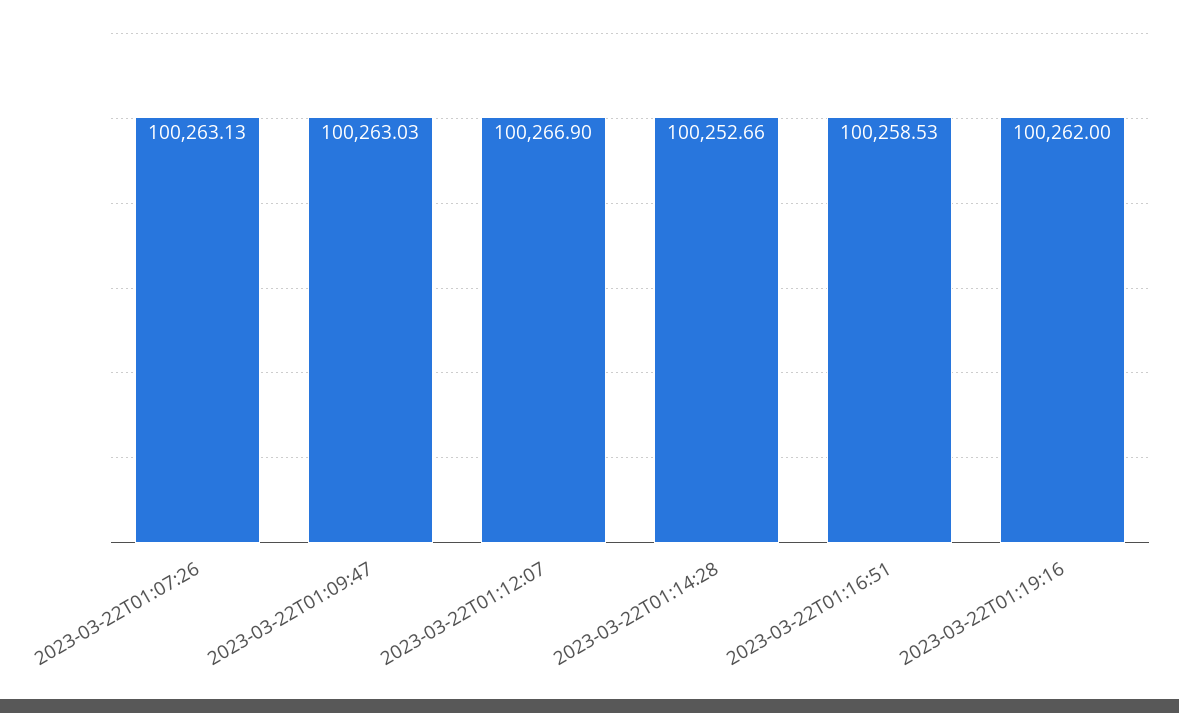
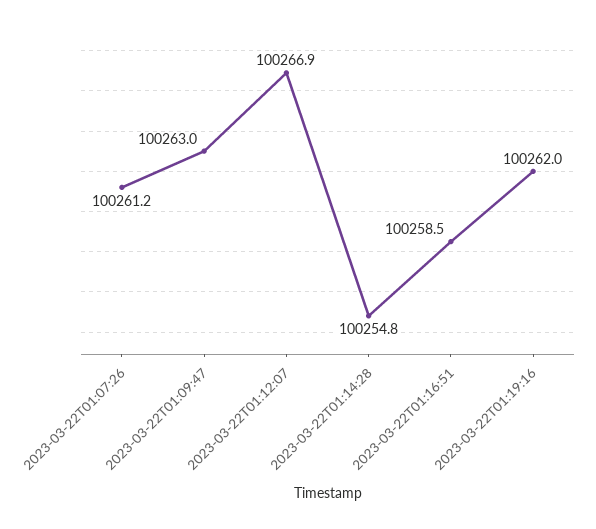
2023-03-22T01:07:26: 100263.13 -> 100261.2
2023-03-22T01:14:28: 100252.66 -> 100254.8

